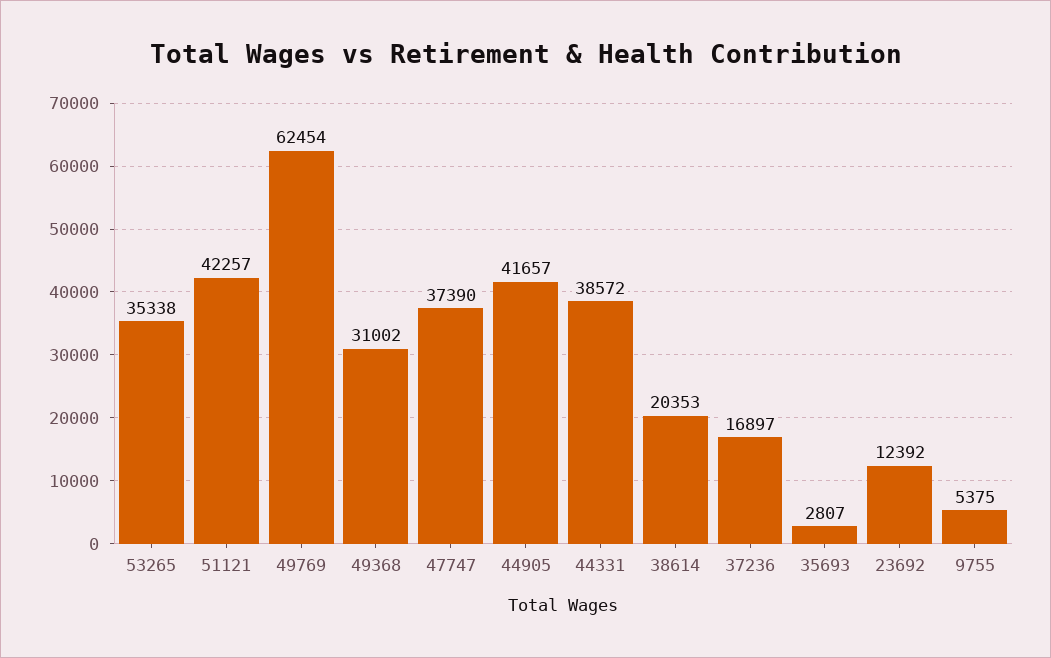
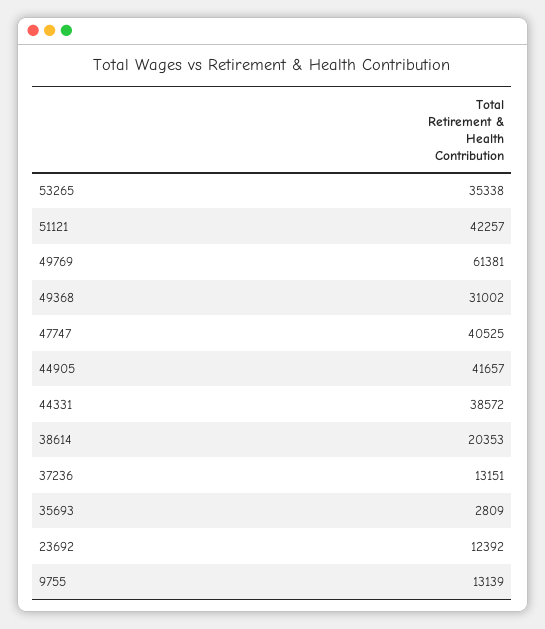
49769: 62454 -> 61381
47747: 37390 -> 40525
37236: 16897 -> 13151
35693: 2807 -> 2809
9755: 5375 -> 13139

